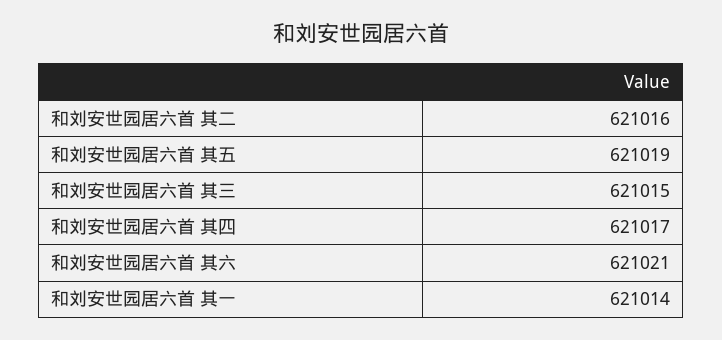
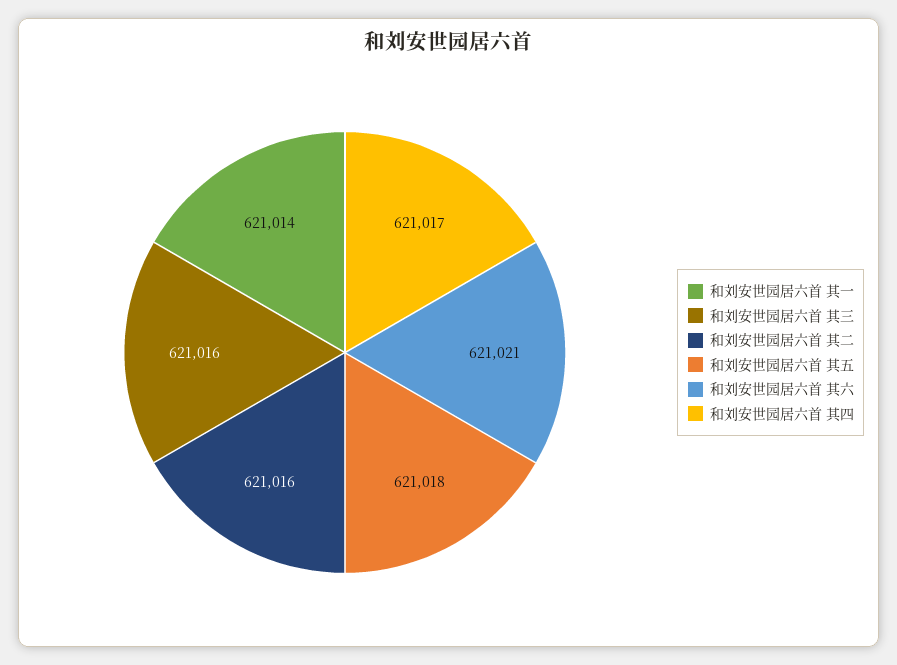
和刘安世园居六首 其五: 621019 -> 621018
和刘安世园居六首 其三: 621015 -> 621016

